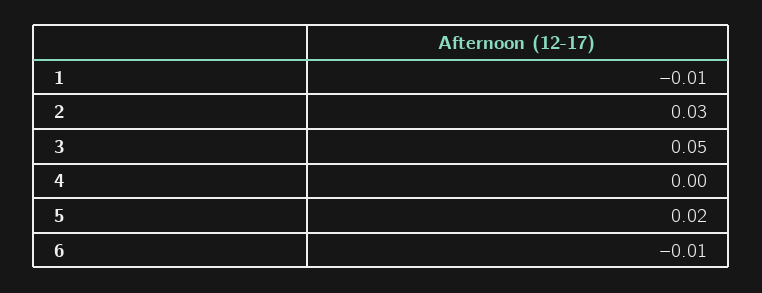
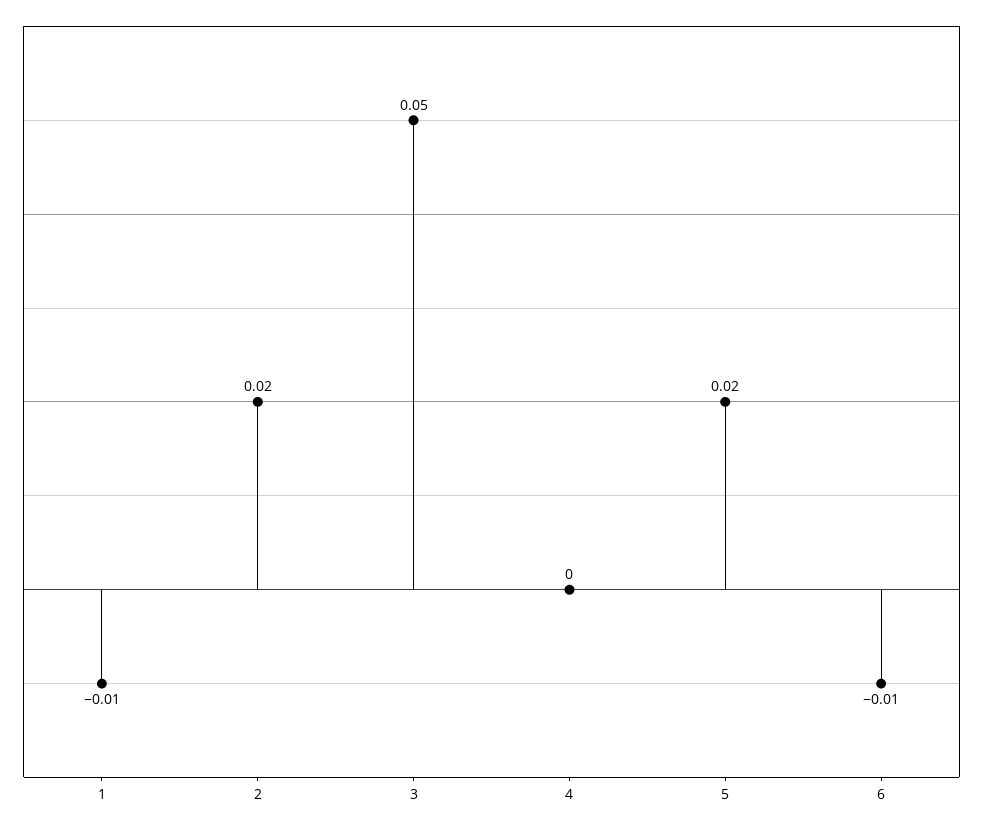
2: 0.03 -> 0.02

